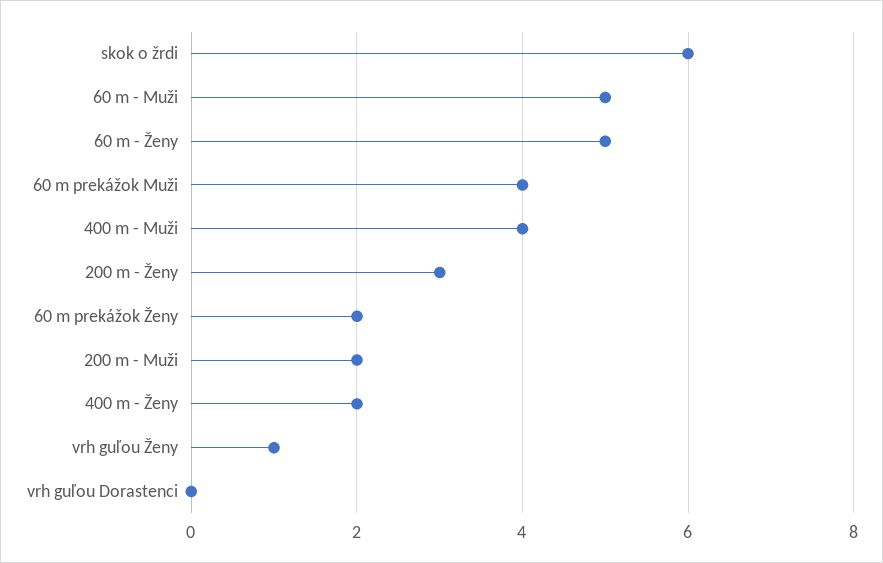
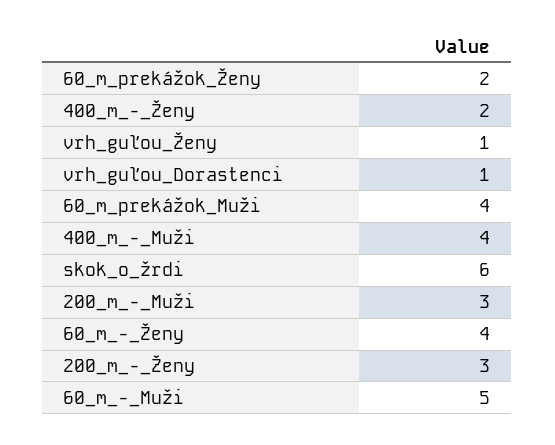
60 m - Ženy: 5 -> 4
200 m - Muži: 2 -> 3
vrh guľou Dorastenci: 0 -> 1

